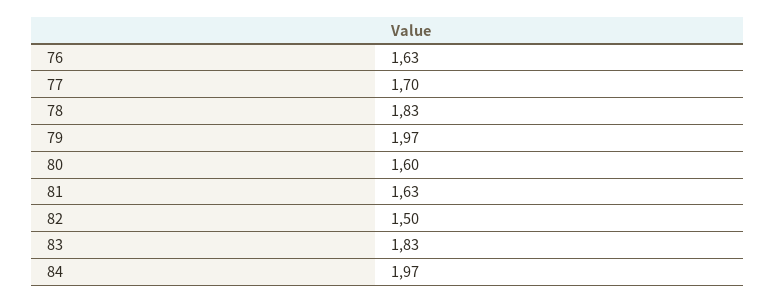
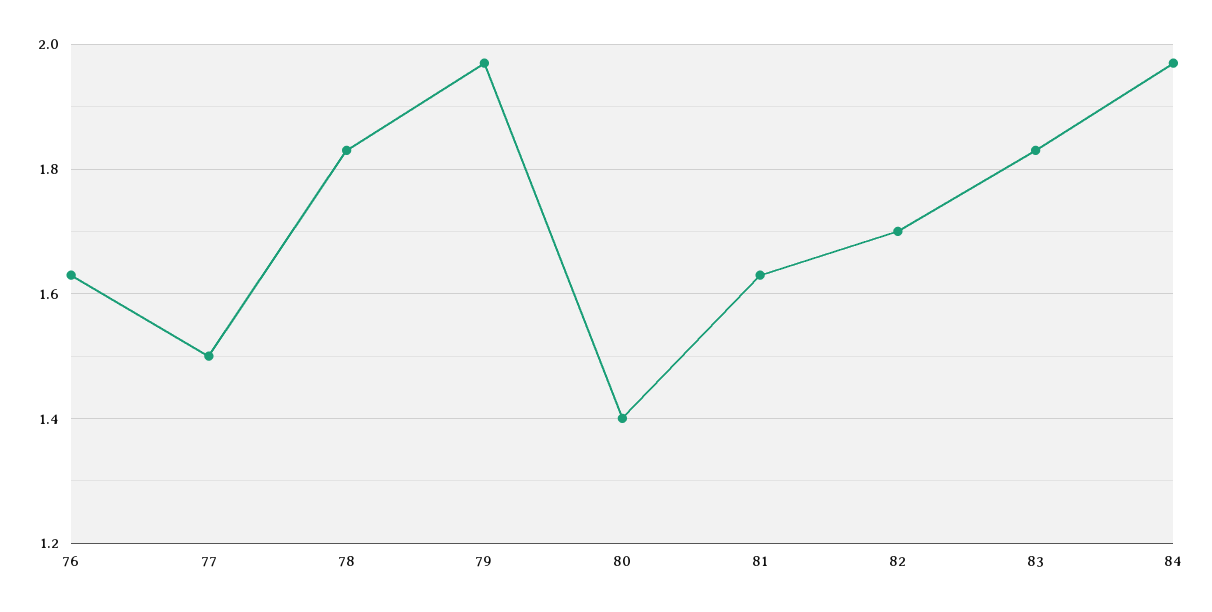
77: 1.7 -> 1.5
80: 1.6 -> 1.4
82: 1.5 -> 1.7

